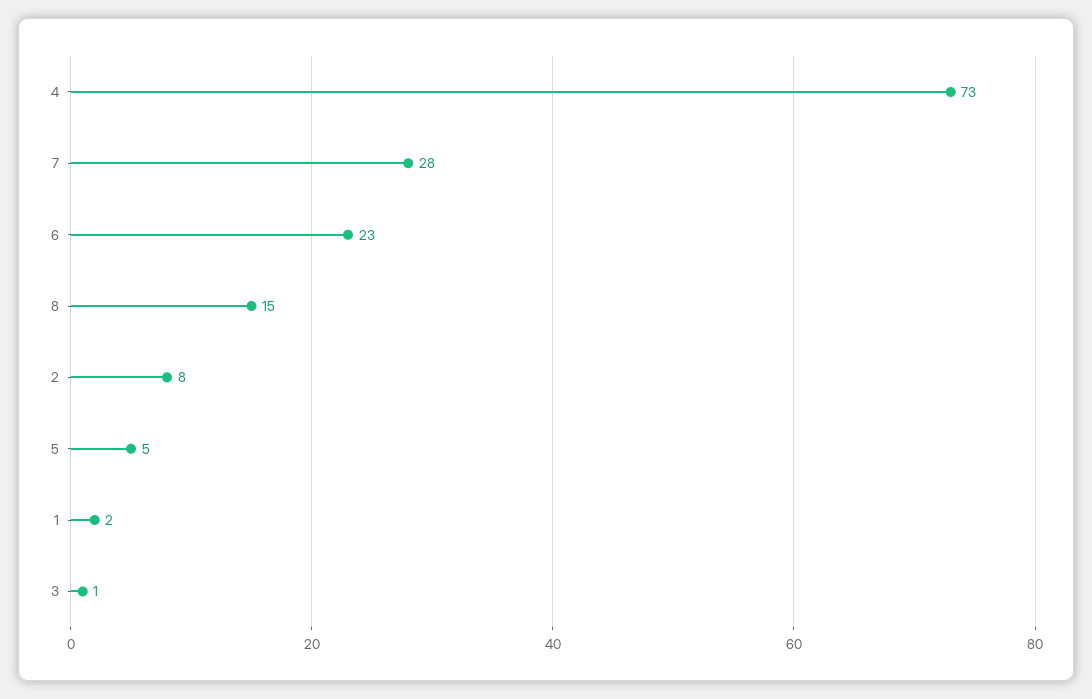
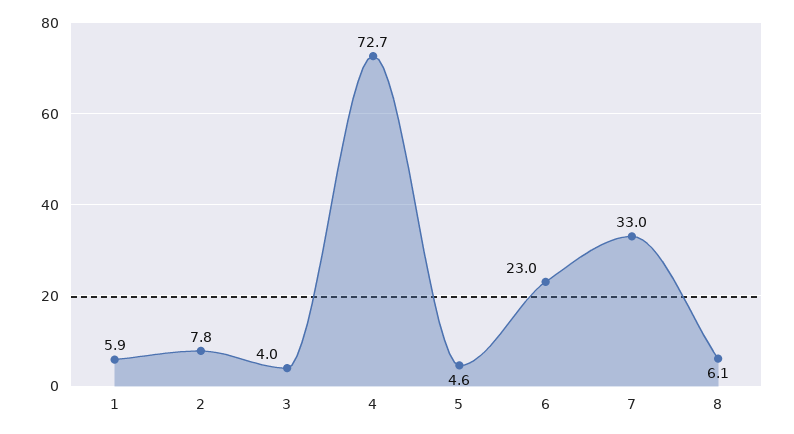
7: 28 -> 33
8: 15 -> 6.1
1: 2 -> 5.9
3: 1 -> 4

